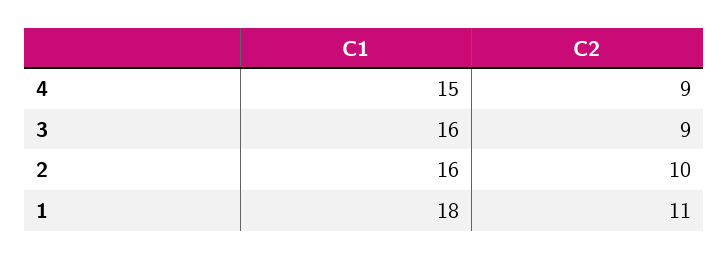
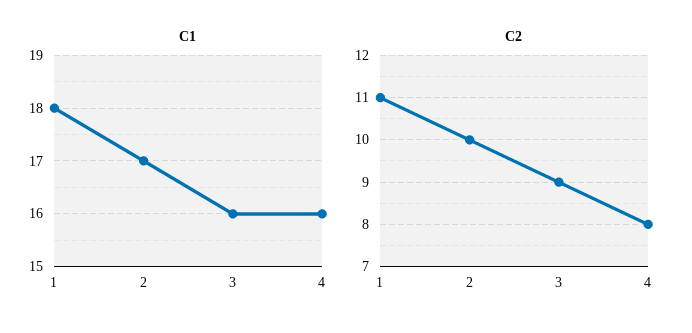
C1, 4: 15 -> 16
C2, 4: 9 -> 8
C1, 2: 16 -> 17

